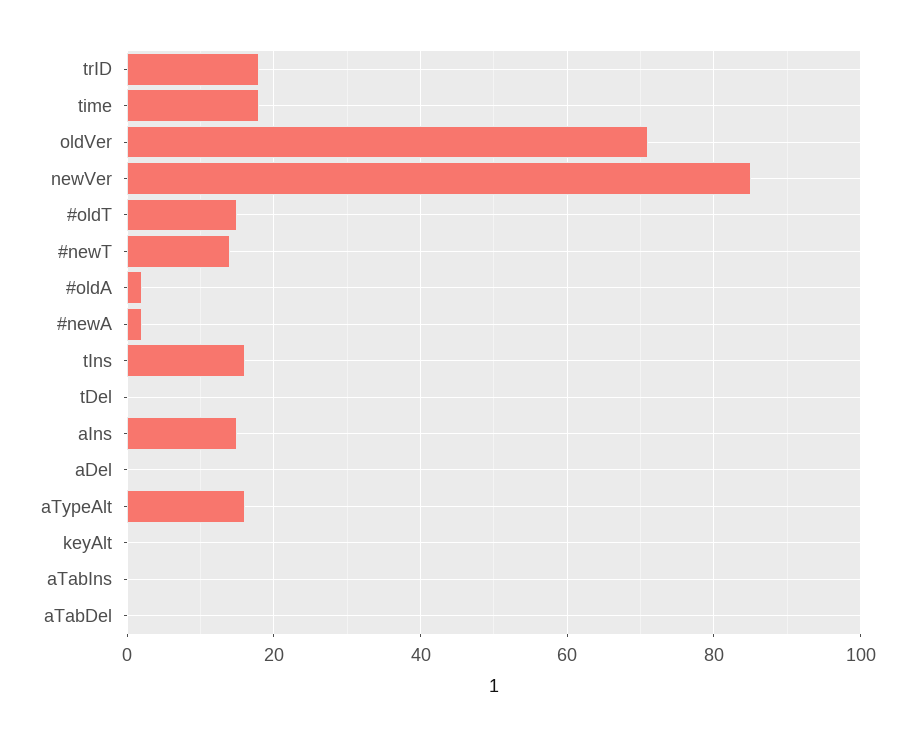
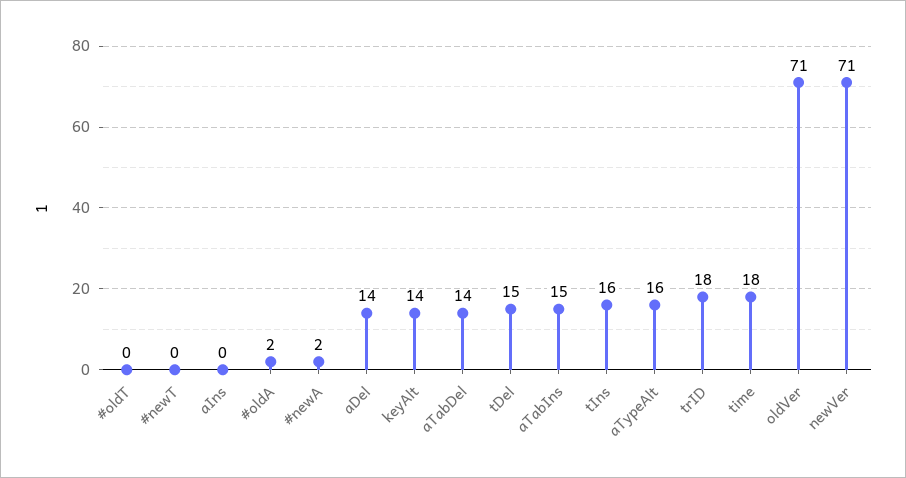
newVer: 85 -> 71
#oldT: 15 -> 0
#newT: 15 -> 0
tDel: 0 -> 15
aIns: 15 -> 0
aDel: 0 -> 14
keyAlt: 0 -> 14
aTabIns: 0 -> 15
aTabDel: 0 -> 14

